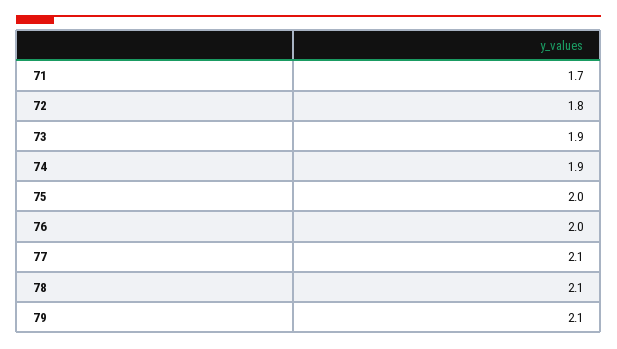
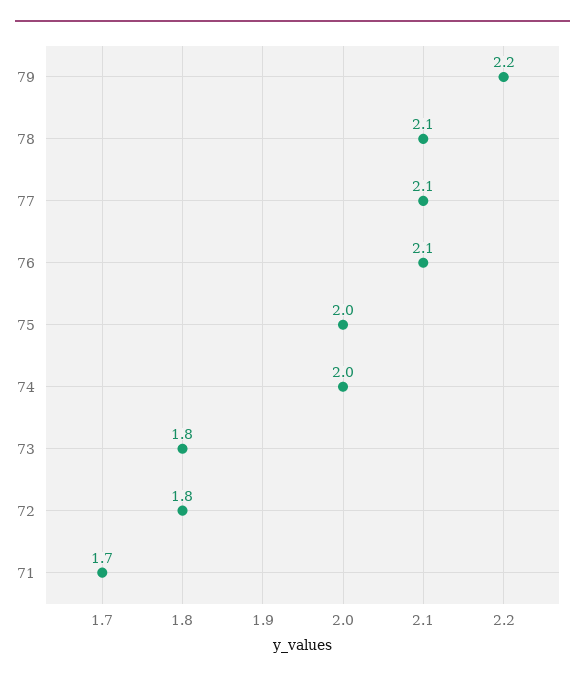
73: 1.9 -> 1.8
74: 1.9 -> 2
76: 2 -> 2.1
79: 2.1 -> 2.2

